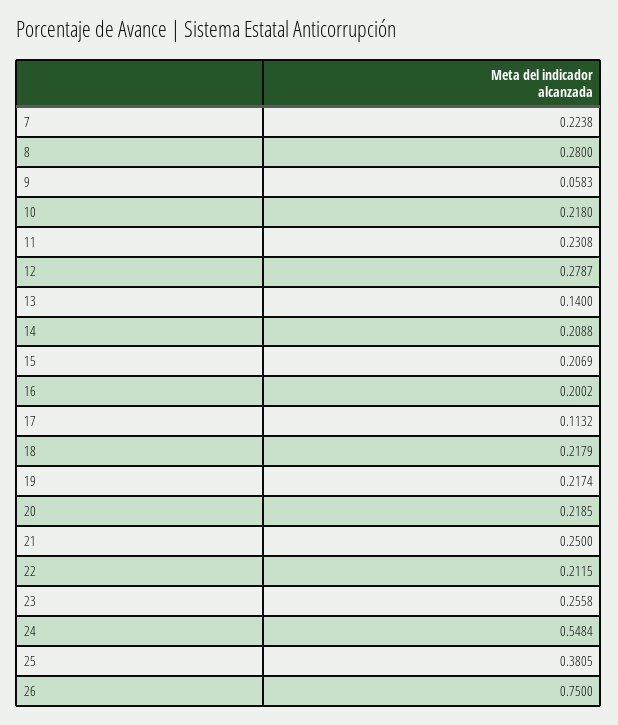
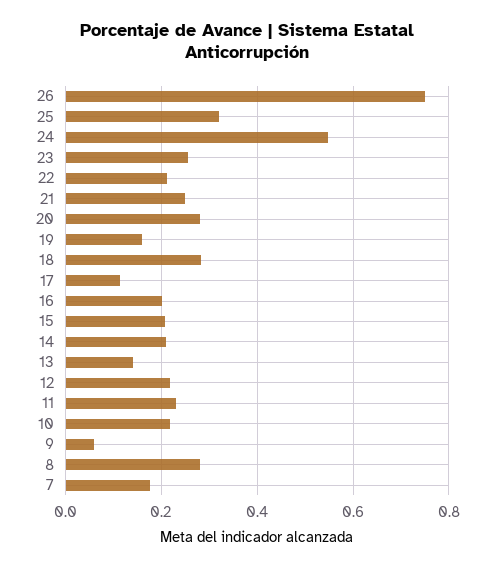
7: 0.2238 -> 0.18
12: 0.2787 -> 0.22
18: 0.2179 -> 0.28
19: 0.2174 -> 0.16
20: 0.2185 -> 0.28
25: 0.3805 -> 0.32

